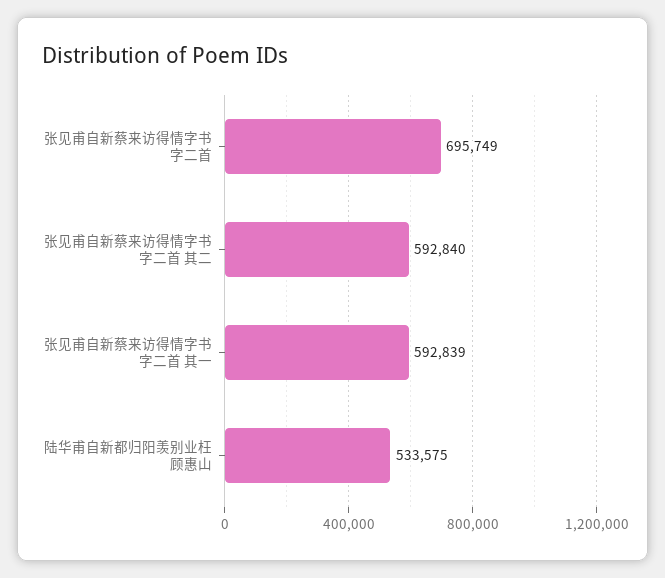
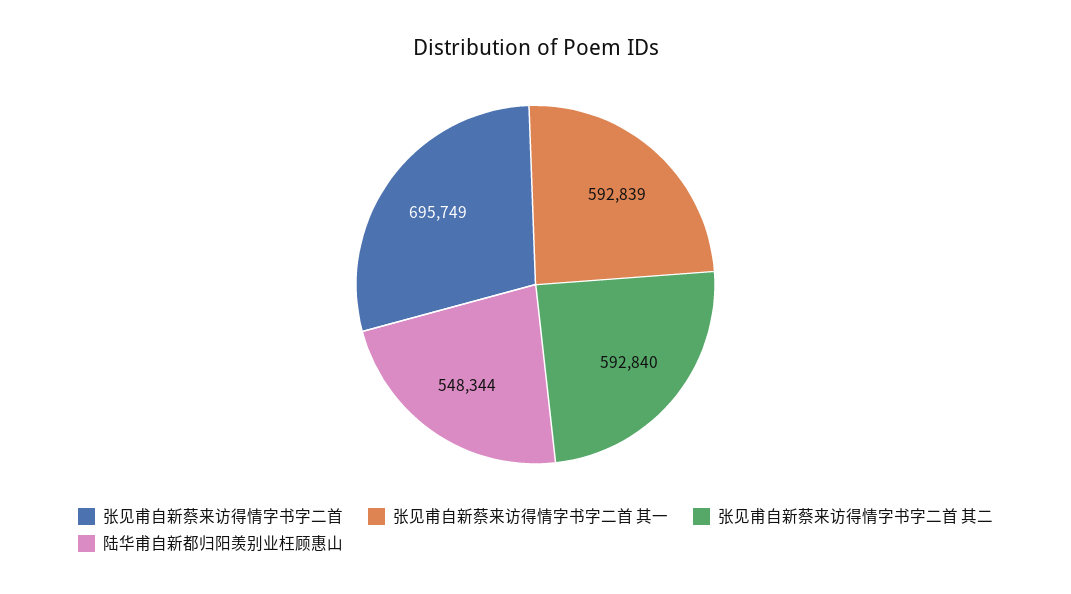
陆华甫自新都归阳羡别业枉顾惠山: 533575 -> 548344

